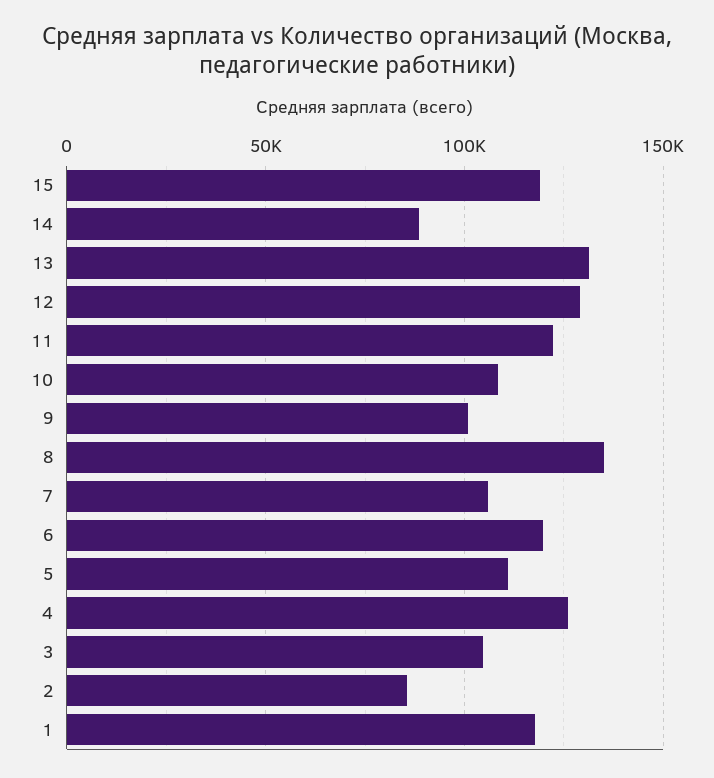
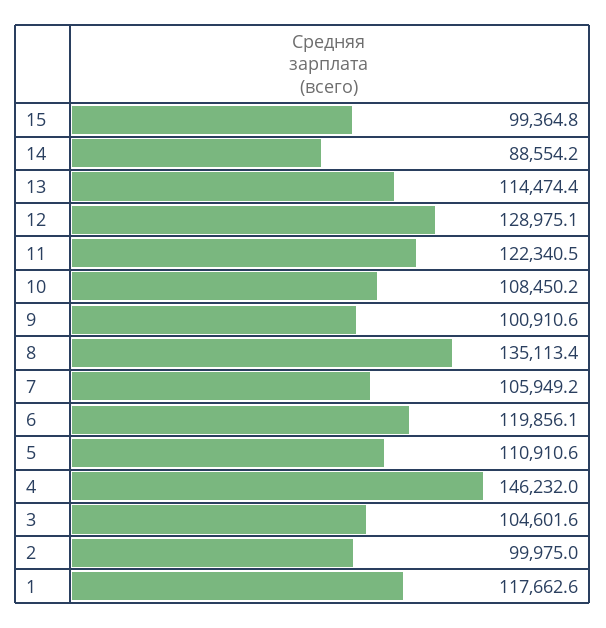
15: 120000 -> 99364.8
13: 130000 -> 114474.4
4: 125000 -> 146232
2: 85000 -> 99975

